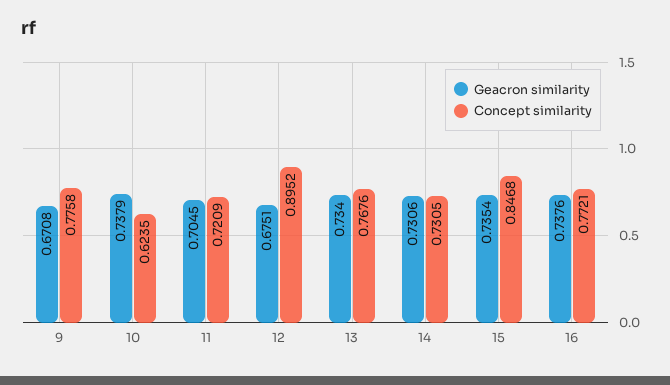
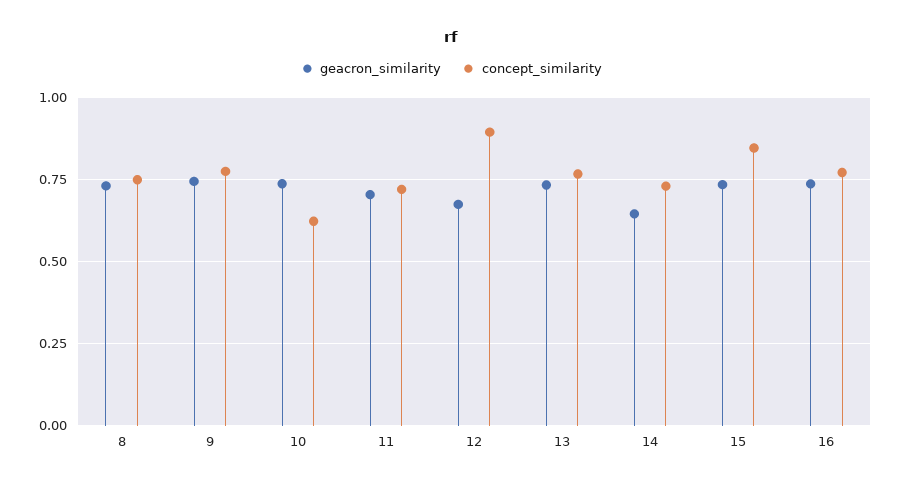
Geacron similarity, 9: 0.6708 -> 0.75
Geacron similarity, 14: 0.7306 -> 0.65
Geacron similarity, 8: none -> 0.725
Concept similarity, 8: none -> 0.75

